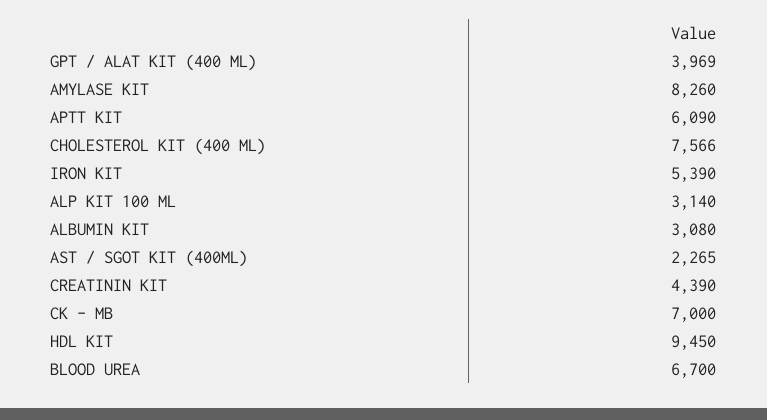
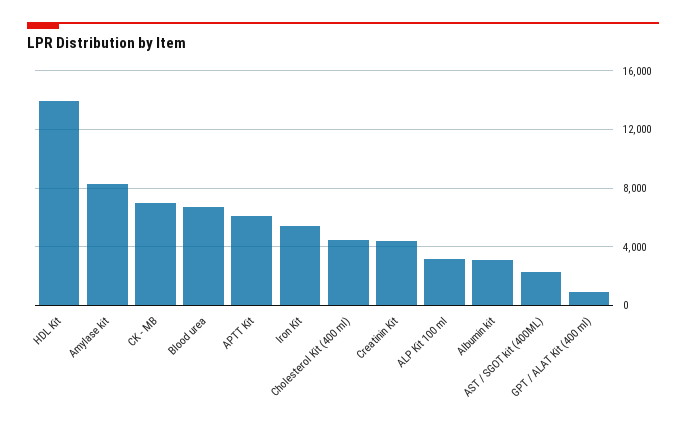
GPT / ALAT KIT (400 ML): 3969 -> 1000
CHOLESTEROL KIT (400 ML): 7566 -> 4500
HDL KIT: 9450 -> 14000

